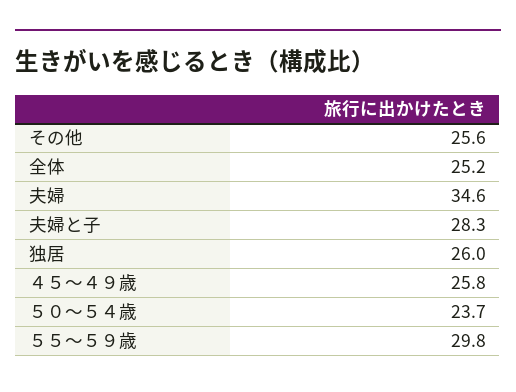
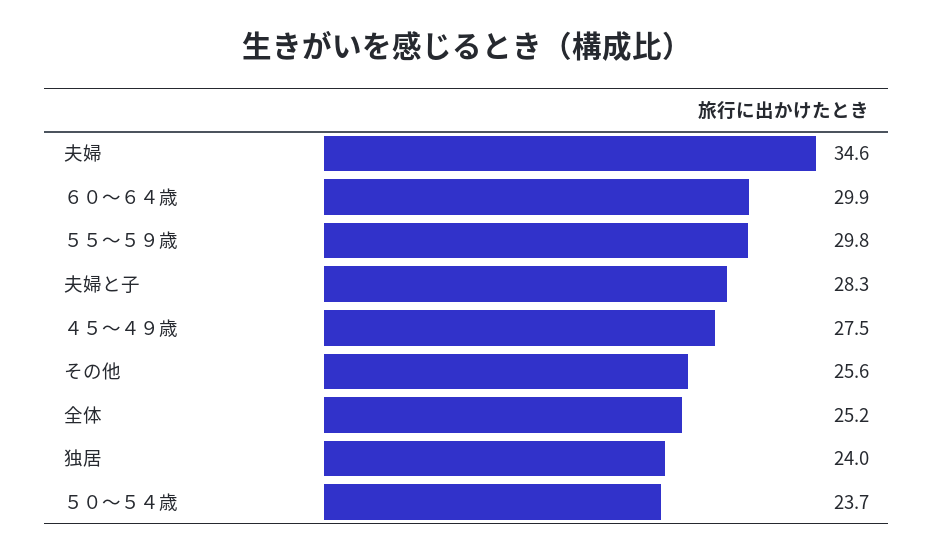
独居: 26 -> 24
４５～４９歳: 25.8 -> 27.5
６０～６４歳: none -> 29.9

